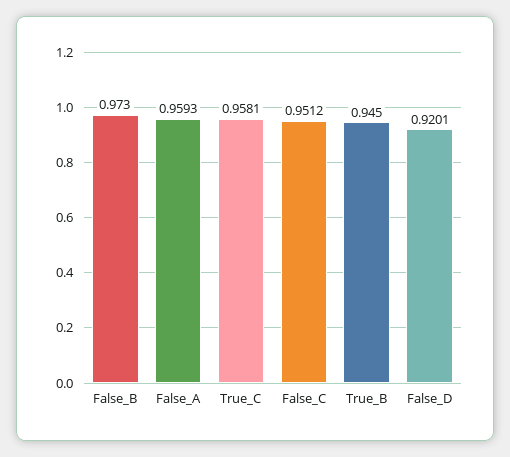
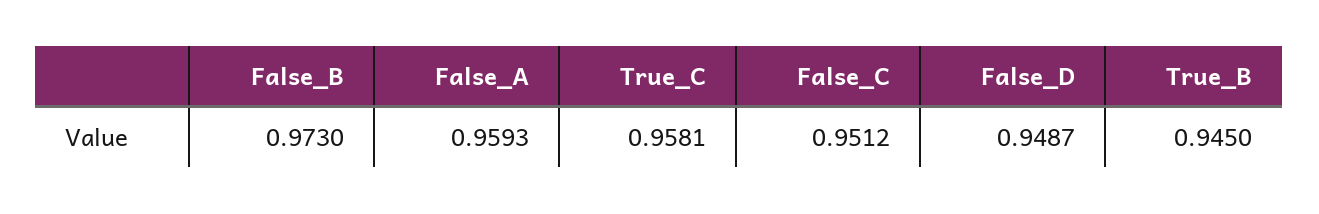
False_D: 0.9201 -> 0.9487

